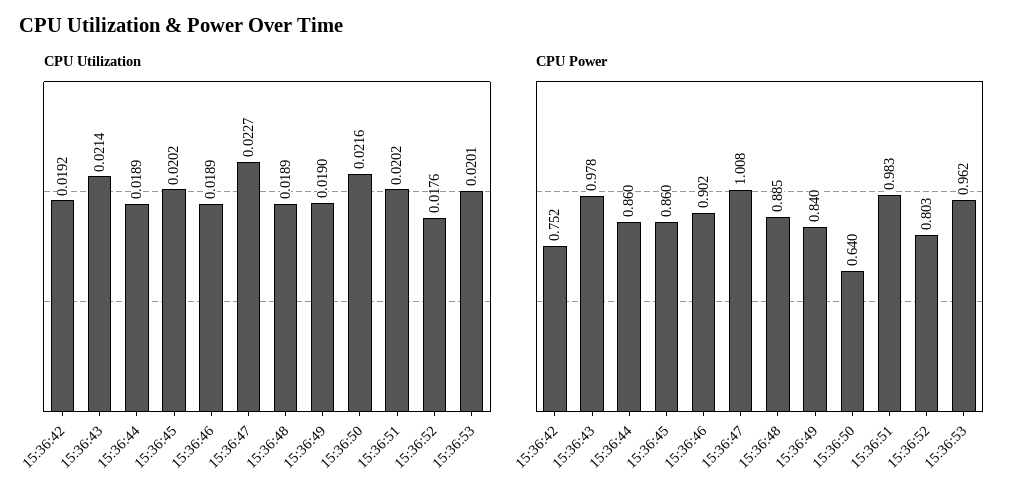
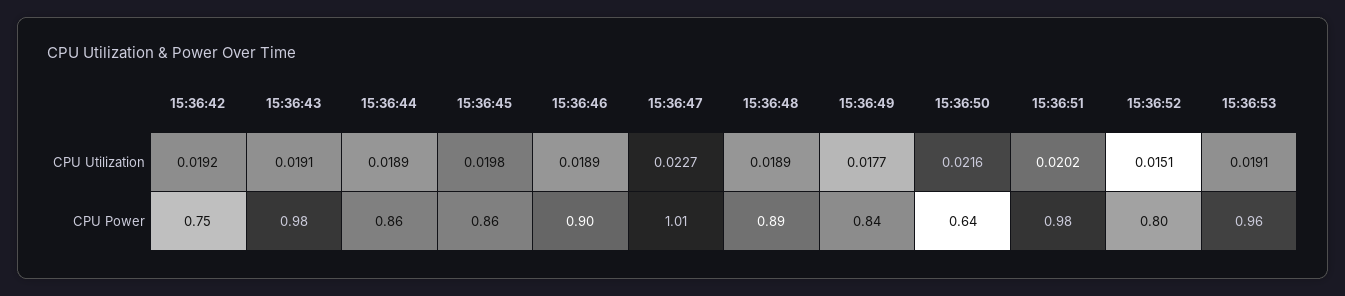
CPU Utilization, 15:36:43: 0.0214 -> 0.0191
CPU Utilization, 15:36:45: 0.0202 -> 0.0198
CPU Utilization, 15:36:49: 0.019 -> 0.0177
CPU Utilization, 15:36:52: 0.0176 -> 0.0151
CPU Utilization, 15:36:53: 0.0201 -> 0.0191

